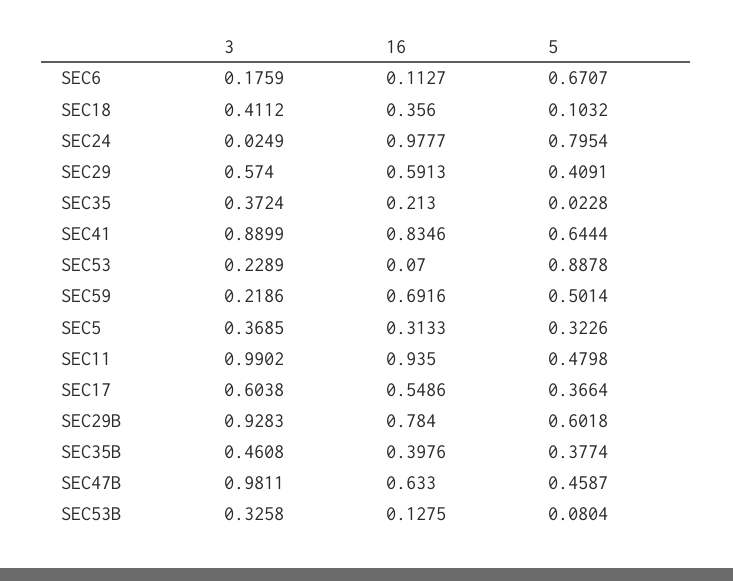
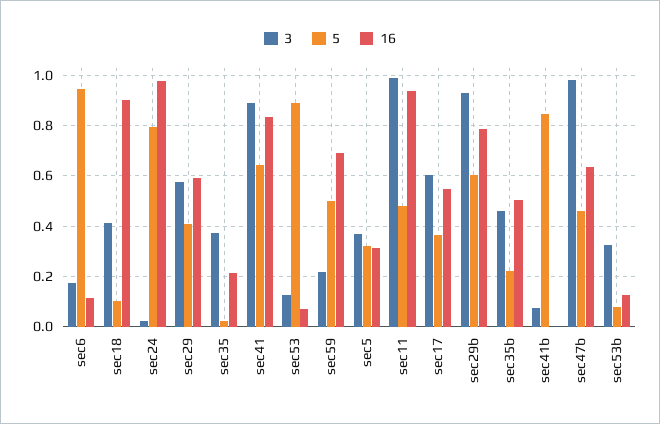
5, SEC6: 0.6707 -> 0.95
16, SEC18: 0.356 -> 0.9
3, SEC53: 0.2289 -> 0.125
16, SEC35B: 0.3976 -> 0.5
5, SEC35B: 0.3774 -> 0.225
3, sec41b: none -> 0.075
5, sec41b: none -> 0.85
16, sec41b: none -> 0

